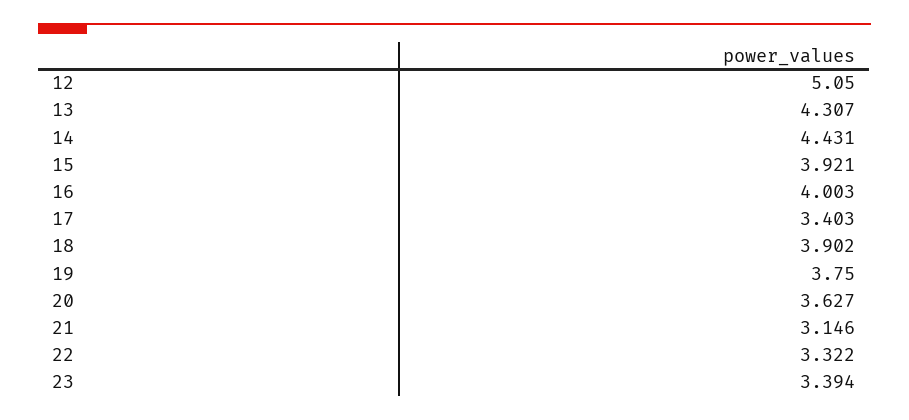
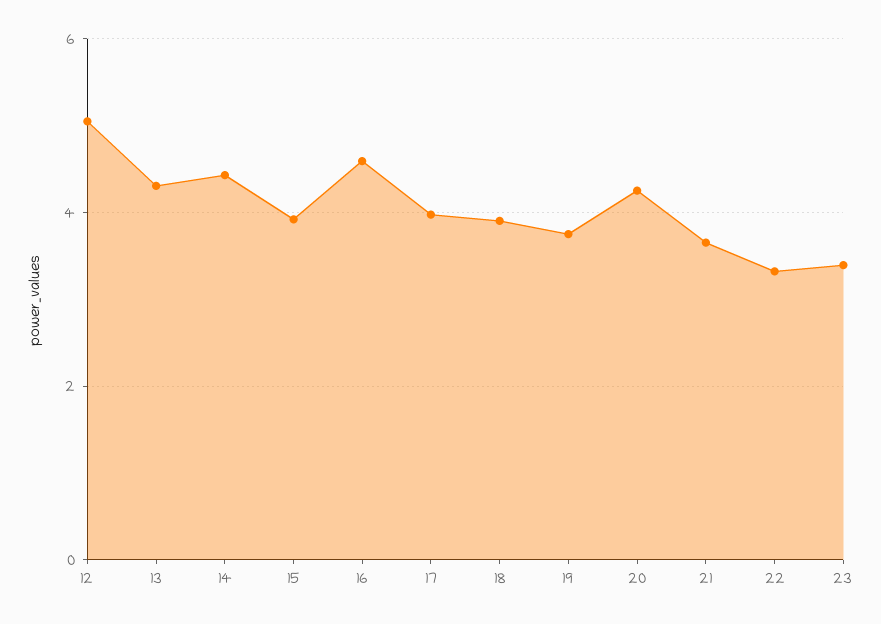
16: 4.003 -> 4.6
17: 3.403 -> 4
20: 3.627 -> 4.2
21: 3.146 -> 3.6

